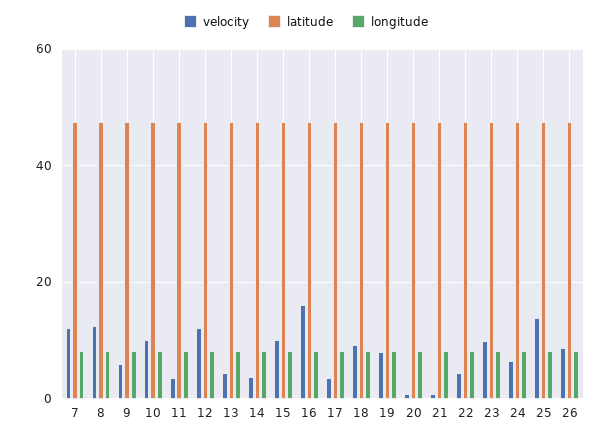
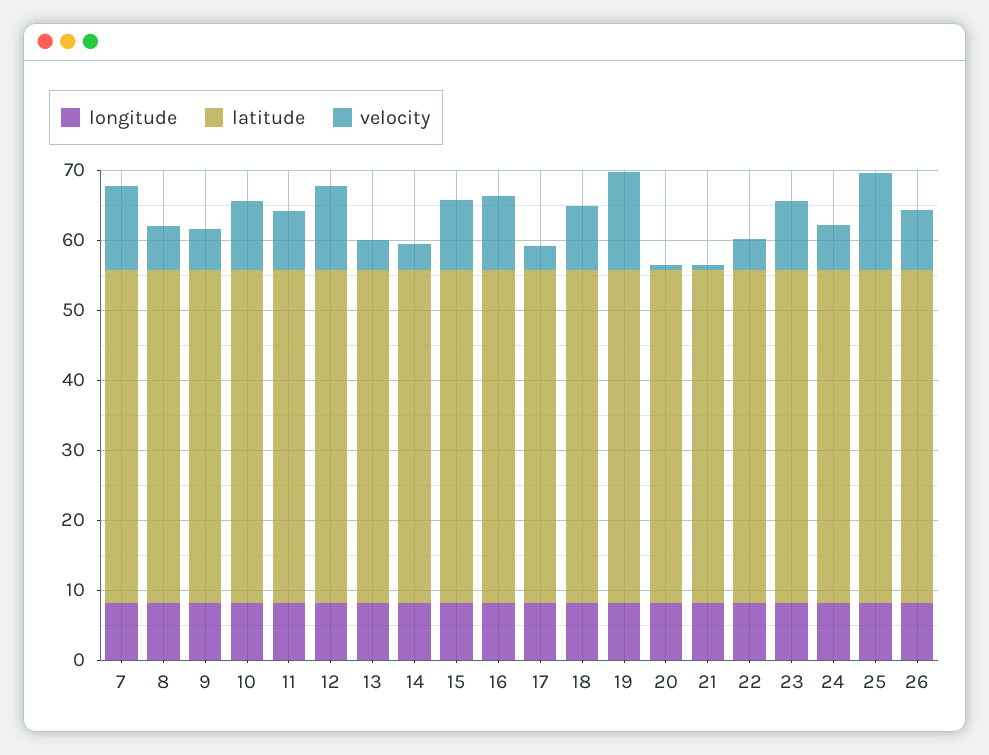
velocity, 8: 12 -> 6
velocity, 11: 4 -> 8
velocity, 16: 16 -> 10
velocity, 19: 8 -> 14

